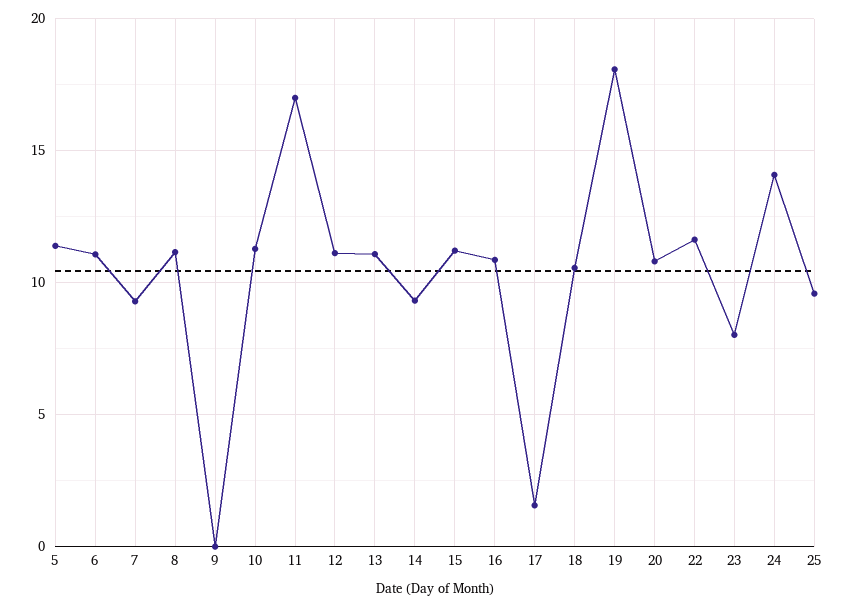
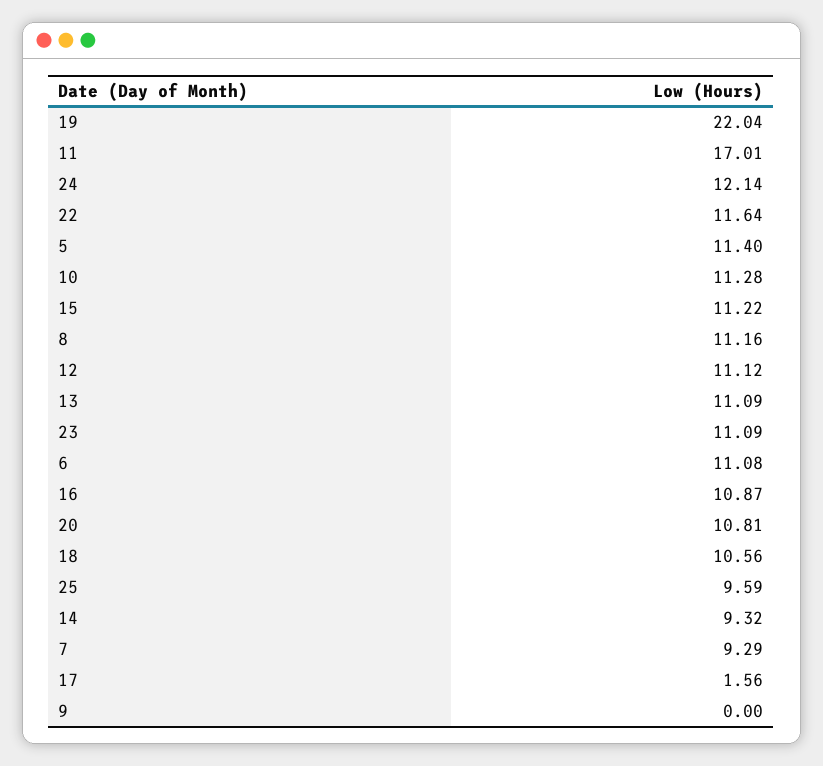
19: 18 -> 22.04
23: 8 -> 11.09
24: 14 -> 12.14

